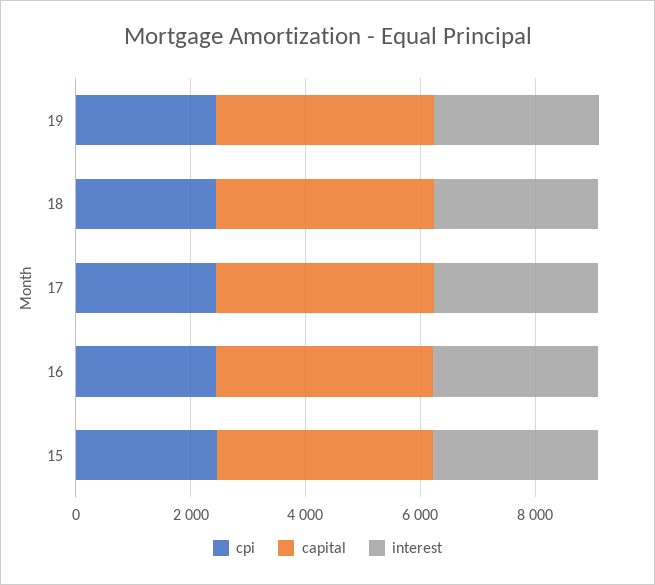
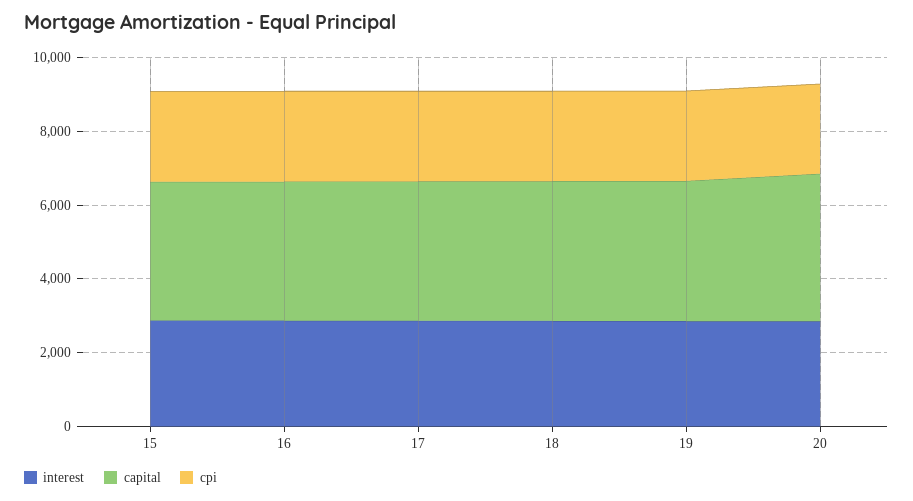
interest, 20: none -> 3000
capital, 20: none -> 4000
cpi, 20: none -> 2500

